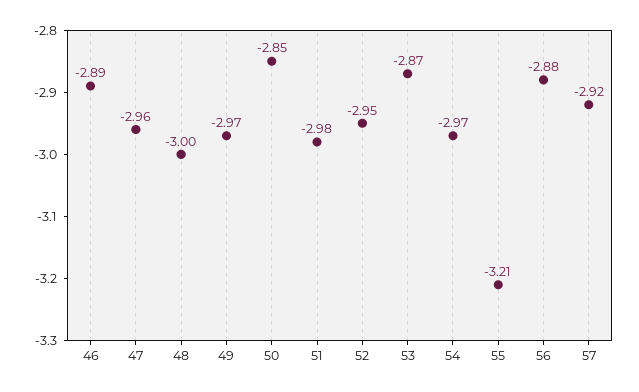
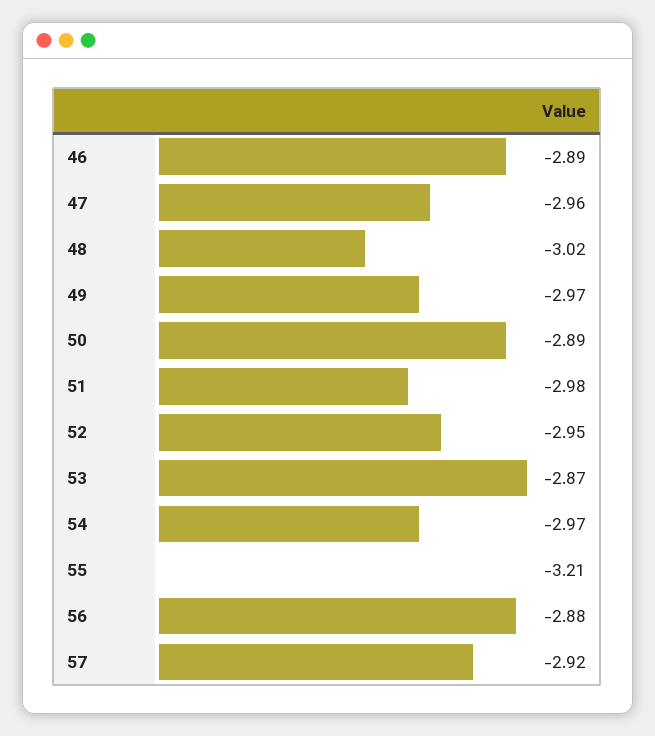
48: -3 -> -3.02
50: -2.85 -> -2.89

